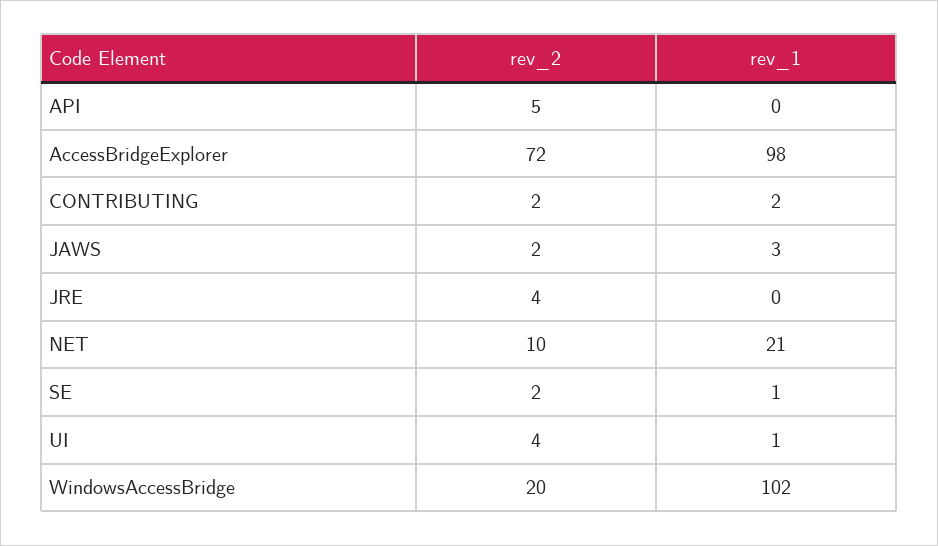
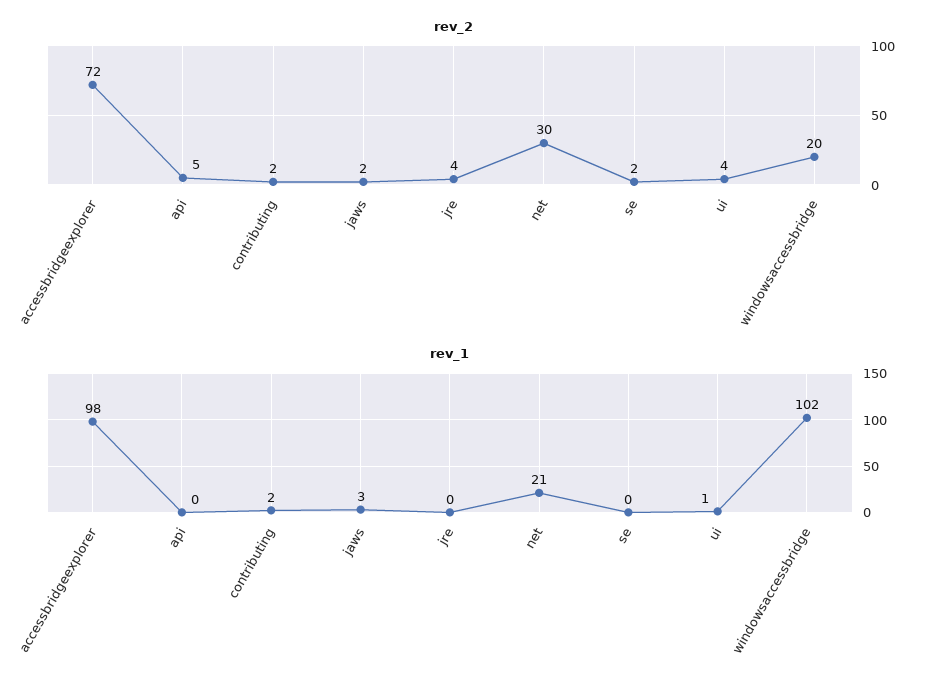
rev_2, NET: 10 -> 30
rev_1, SE: 1 -> 0

